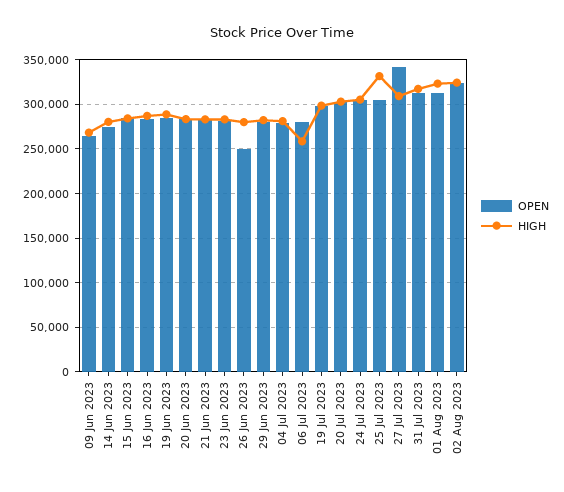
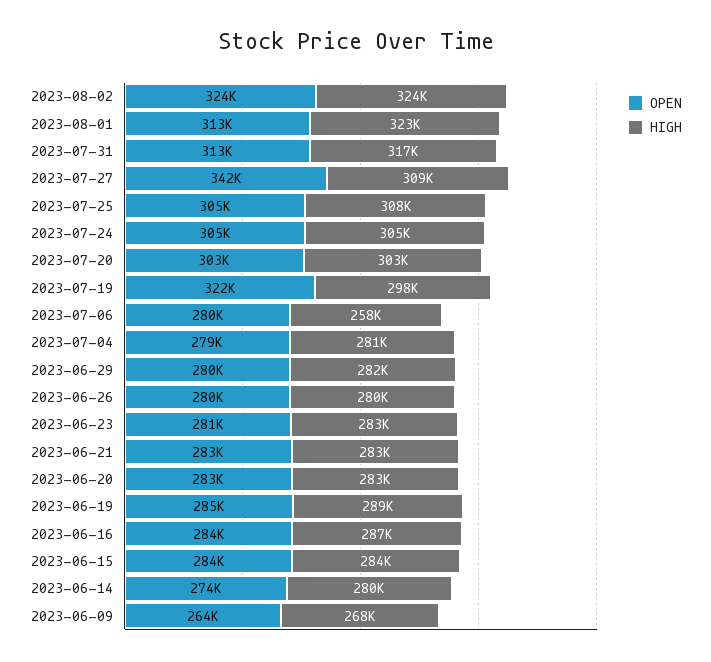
OPEN, 26 Jun 2023: 250000 -> 280000
OPEN, 19 Jul 2023: 300000 -> 322000
HIGH, 25 Jul 2023: 330000 -> 308000

